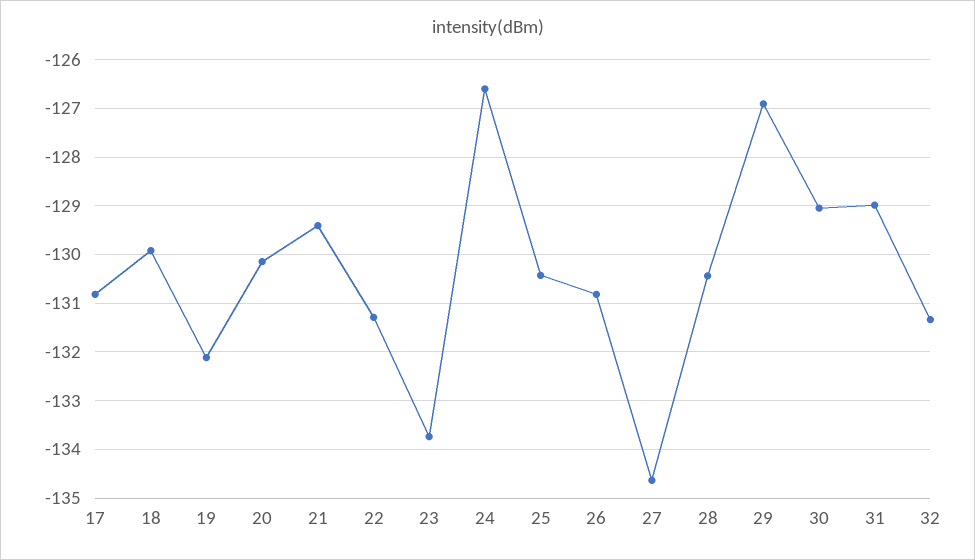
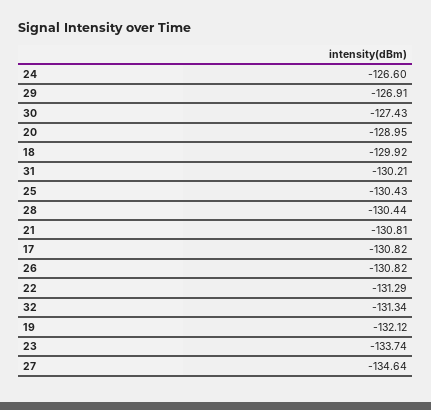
20: -130.2 -> -128.95
21: -129.4 -> -130.81
30: -129 -> -127.43
31: -129 -> -130.21

